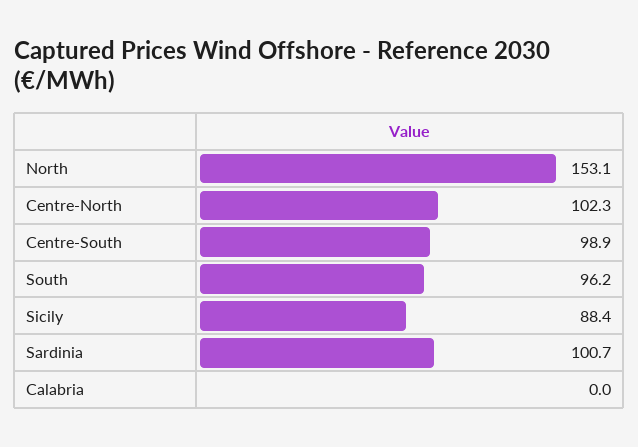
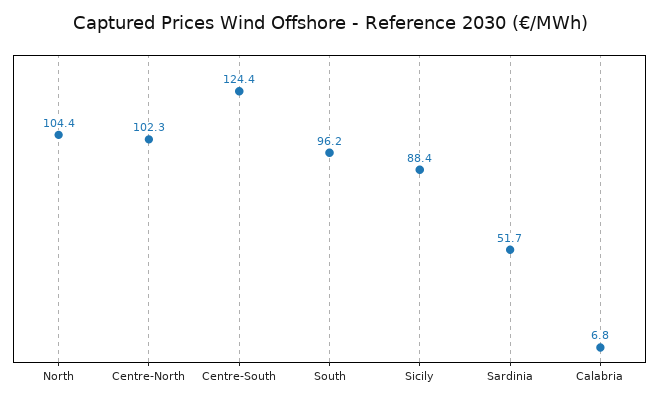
North: 153.1 -> 104.4
Centre-South: 98.9 -> 124.4
Sardinia: 100.7 -> 51.7
Calabria: 0 -> 6.8

